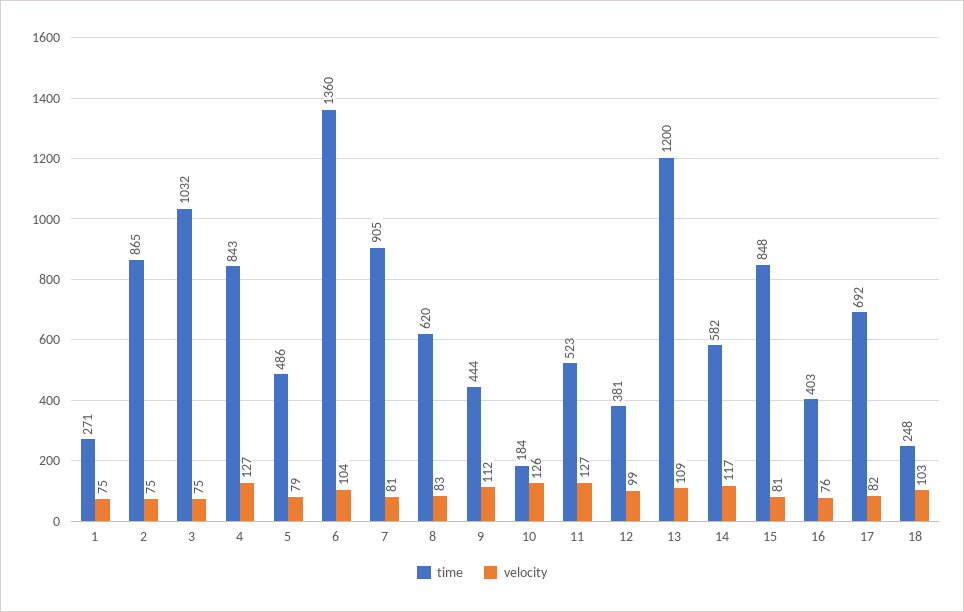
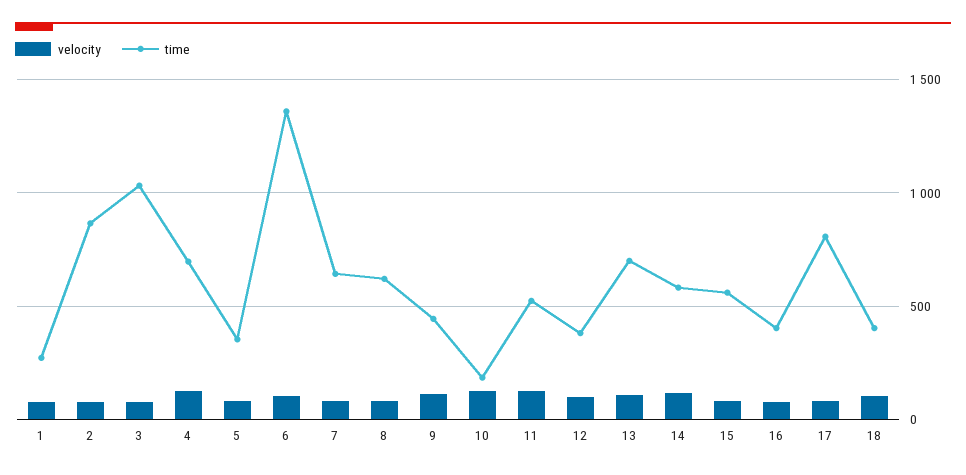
time, 4: 843 -> 700
time, 5: 486 -> 350
time, 7: 905 -> 650
time, 13: 1200 -> 700
time, 15: 848 -> 550
time, 17: 692 -> 800
time, 18: 248 -> 400

